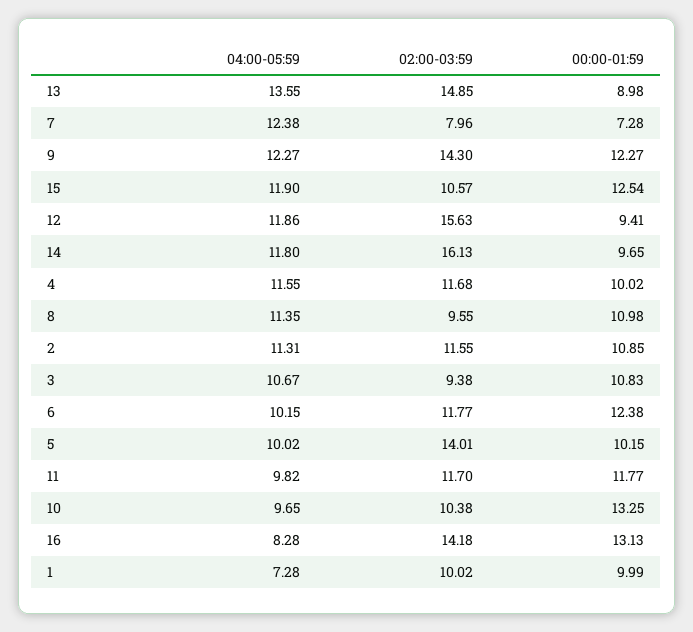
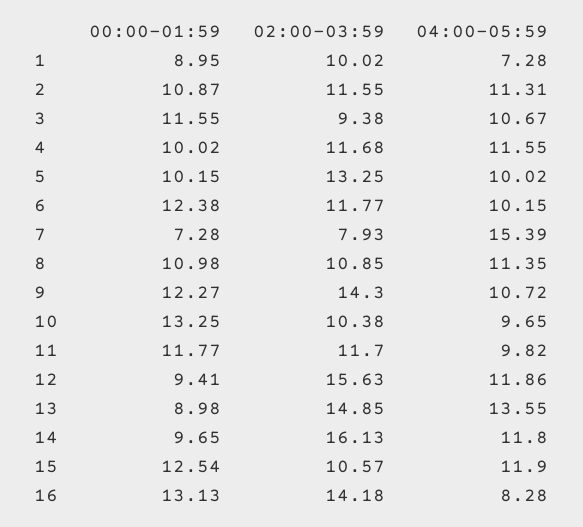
04:00-05:59, 7: 12.38 -> 15.39
02:00-03:59, 7: 7.96 -> 7.93
04:00-05:59, 9: 12.27 -> 10.72
02:00-03:59, 8: 9.55 -> 10.85
00:00-01:59, 2: 10.85 -> 10.87
00:00-01:59, 3: 10.83 -> 11.55
02:00-03:59, 5: 14.01 -> 13.25
00:00-01:59, 1: 9.99 -> 8.95

